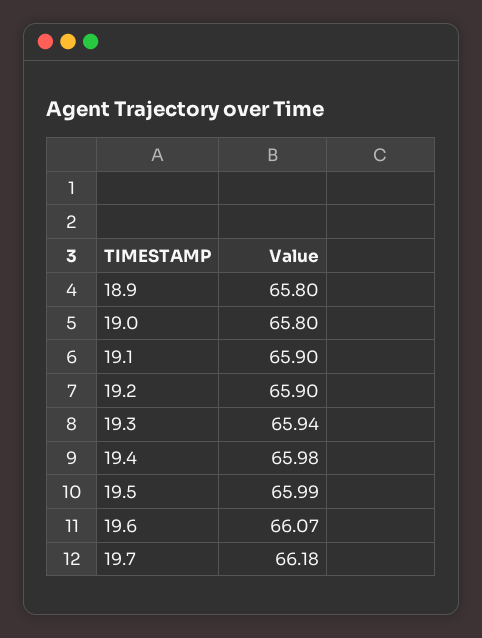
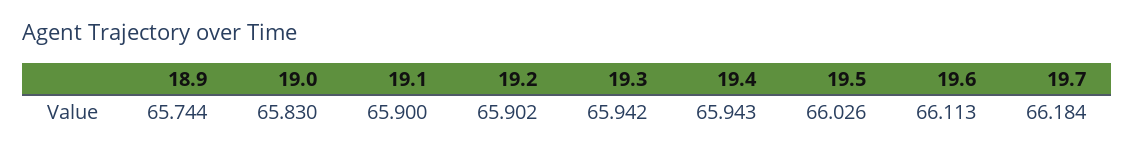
18.9: 65.8 -> 65.744
19.0: 65.8 -> 65.83
19.4: 65.98 -> 65.943
19.5: 65.99 -> 66.026
19.6: 66.07 -> 66.113

